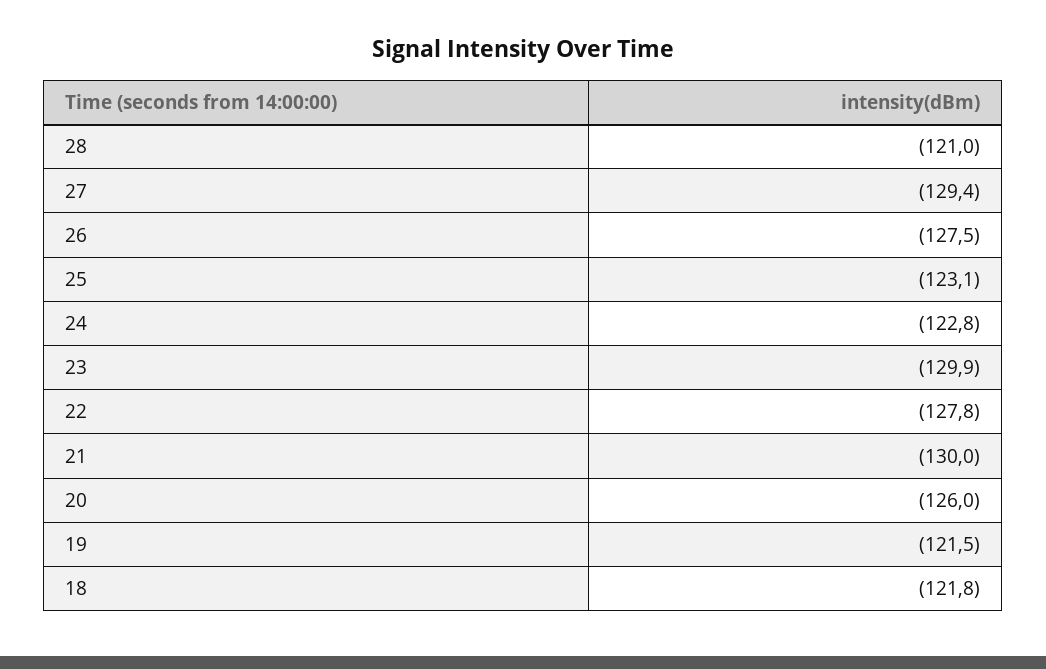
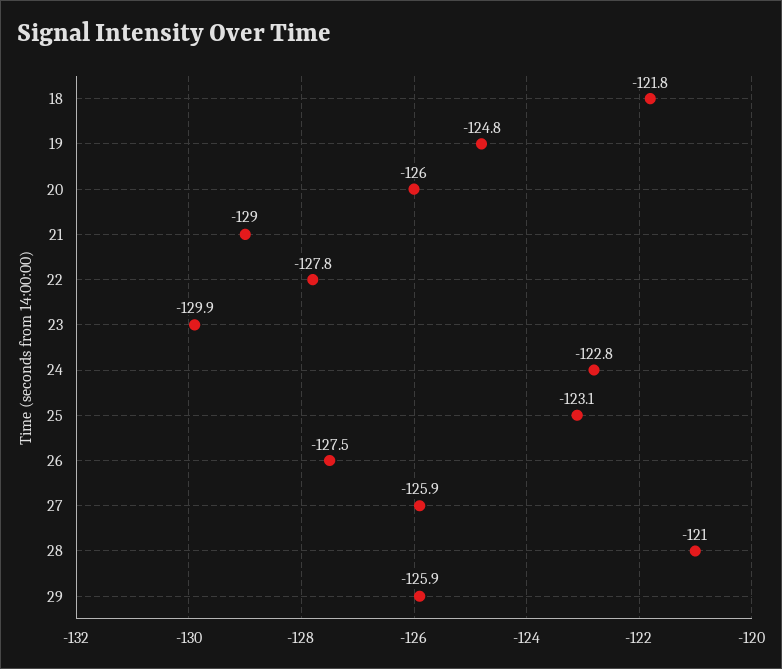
27: -129.4 -> -125.9
21: -130 -> -129
19: -121.5 -> -124.8
29: none -> -125.9

